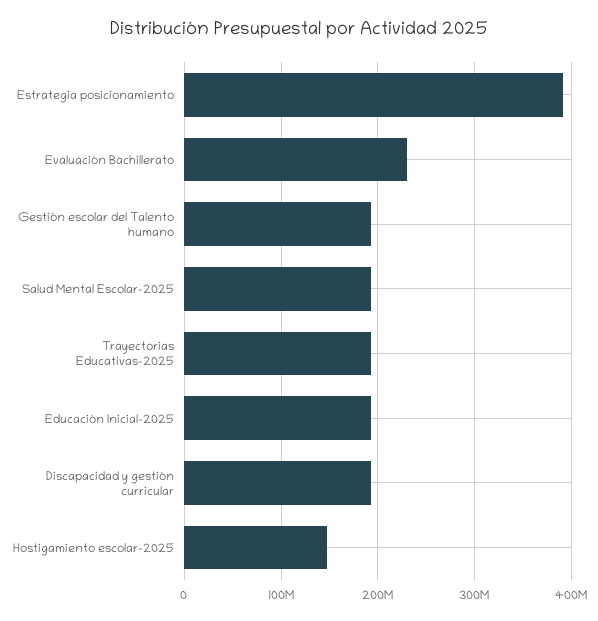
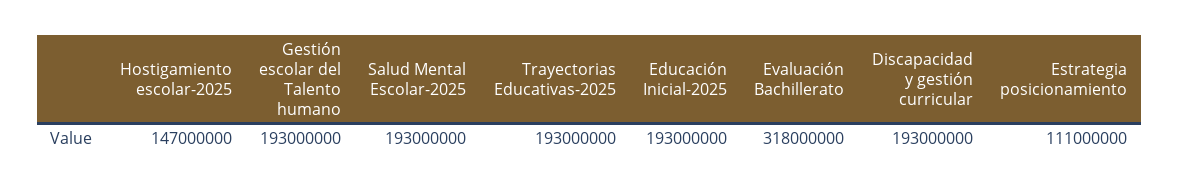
Estrategia posicionamiento: 390000000 -> 111000000
Evaluación Bachillerato: 230000000 -> 318000000

